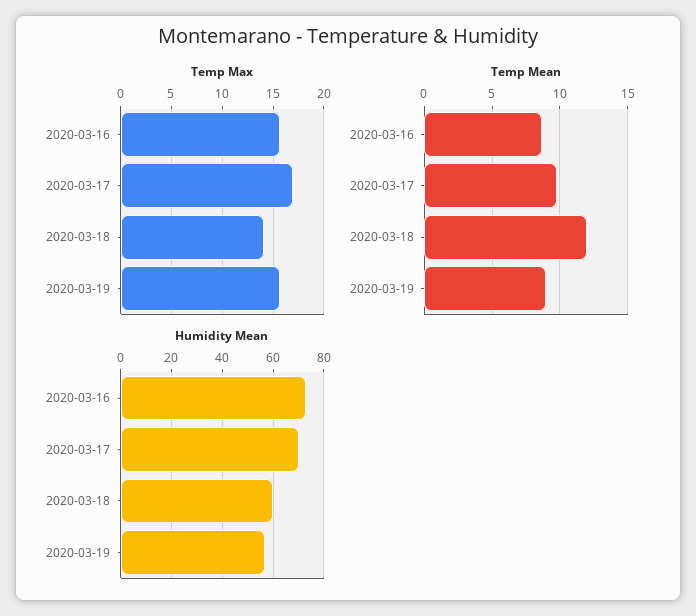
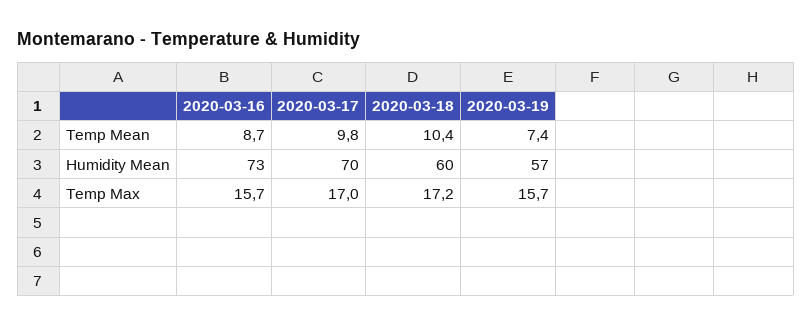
Temp Max, 2020-03-18: 14 -> 17.2
Temp Mean, 2020-03-18: 12 -> 10.4
Temp Mean, 2020-03-19: 9 -> 7.4

